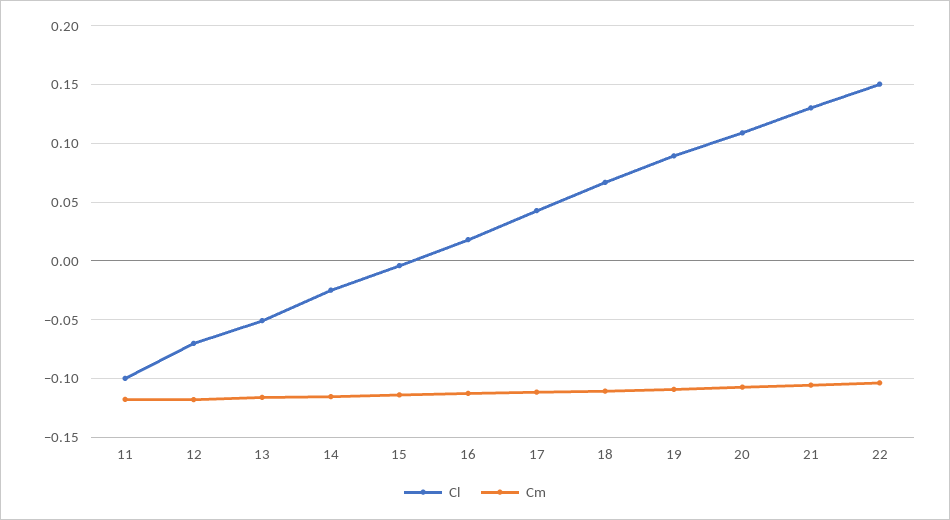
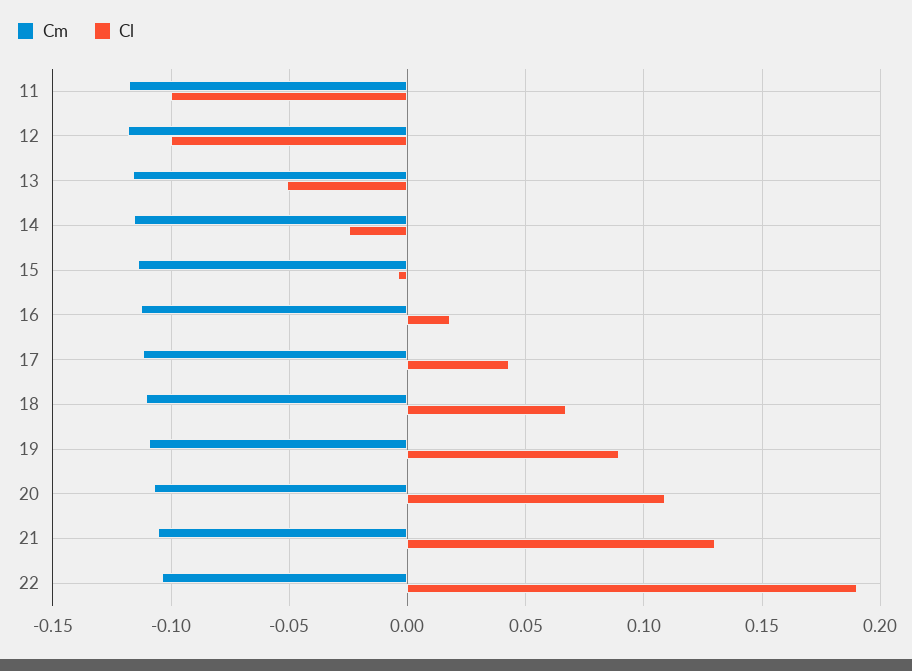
Cl, 12: -0.07 -> -0.1
Cl, 22: 0.15 -> 0.19

